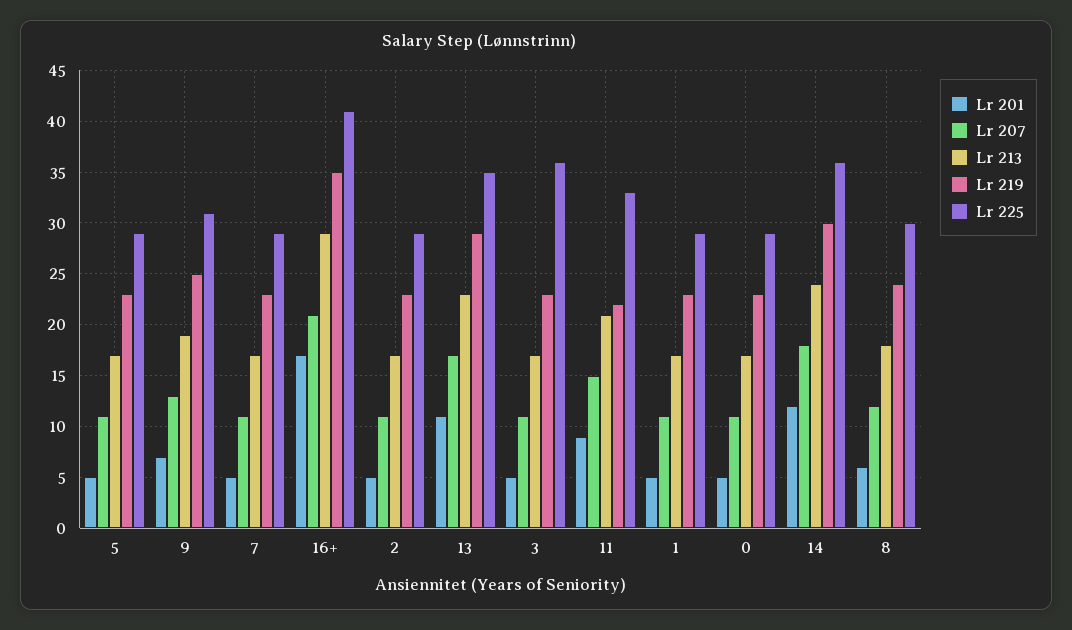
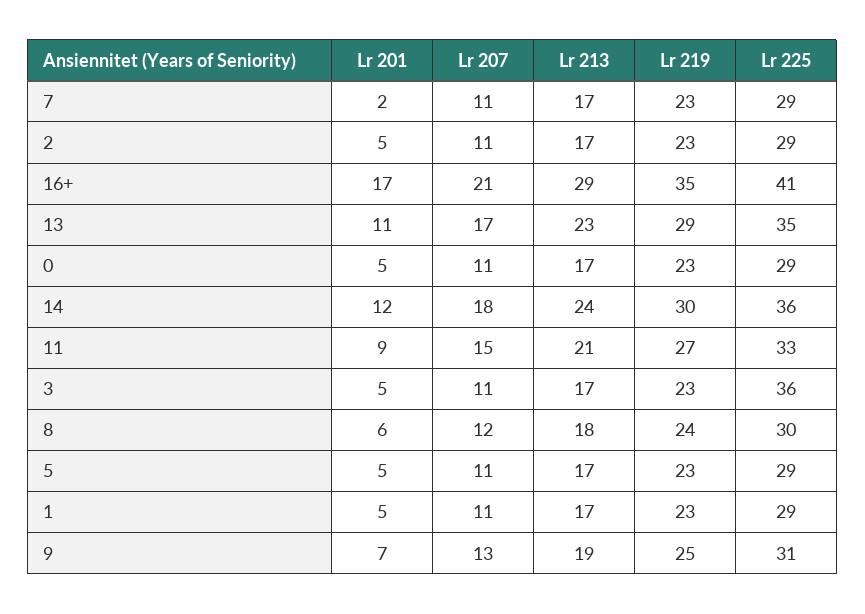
Lr 201, 7: 5 -> 2
Lr 219, 11: 22 -> 27

